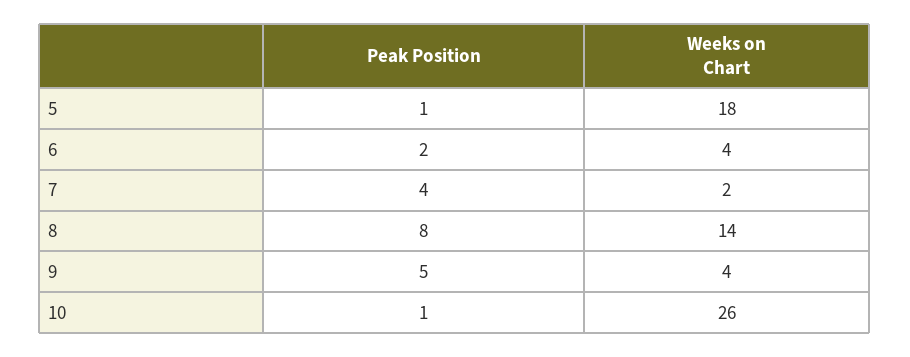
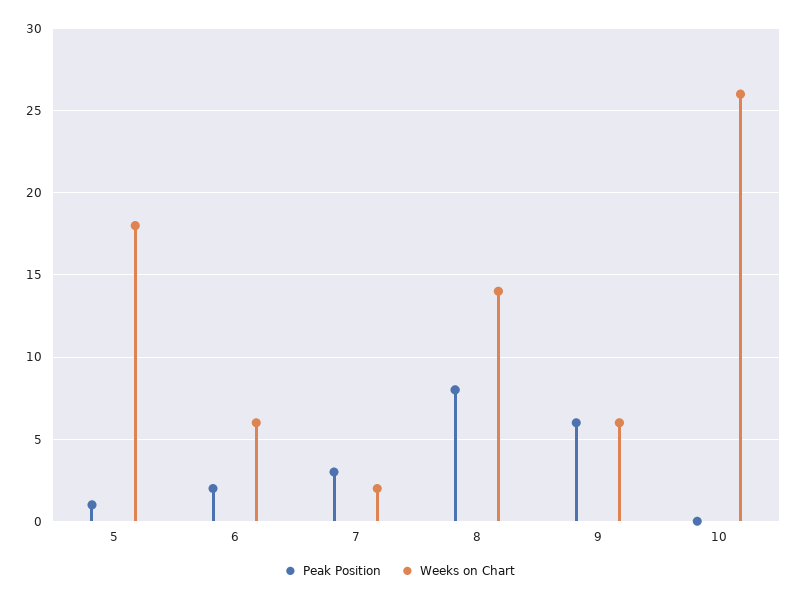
Weeks on Chart, 6: 4 -> 6
Peak Position, 7: 4 -> 3
Peak Position, 9: 5 -> 6
Weeks on Chart, 9: 4 -> 6
Peak Position, 10: 1 -> 0

